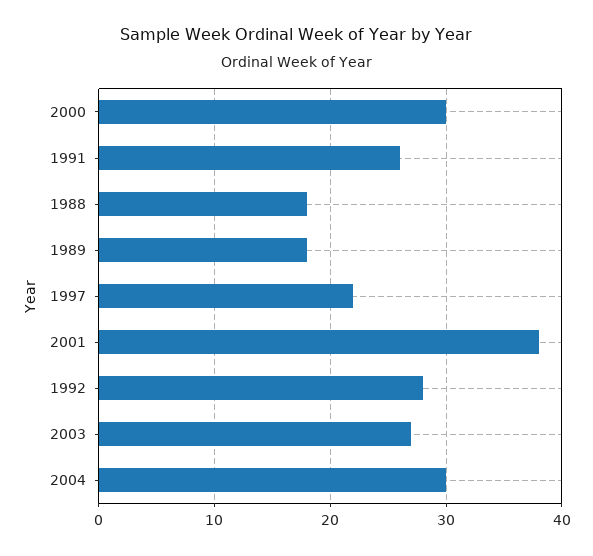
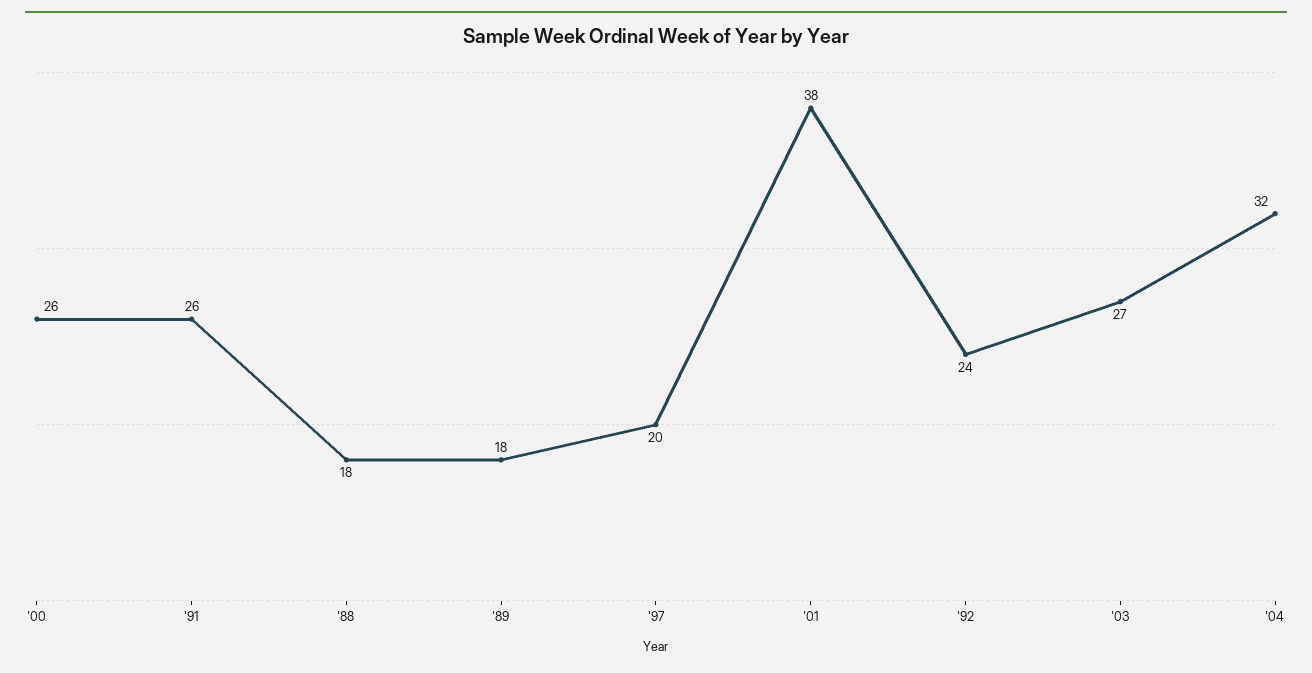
2000: 30 -> 26
1997: 22 -> 20
1992: 28 -> 24
2004: 30 -> 32

